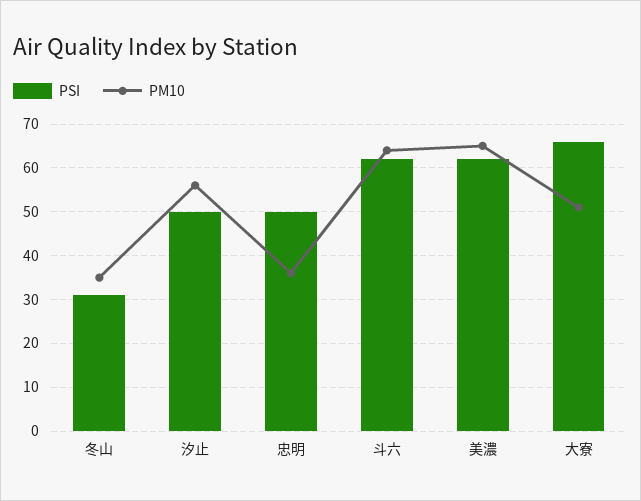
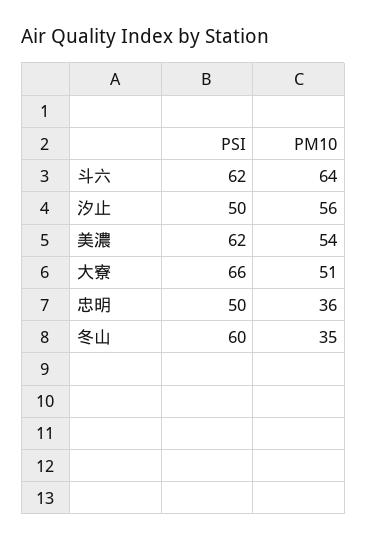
PSI, 冬山: 30 -> 60
PM10, 美濃: 65 -> 54

